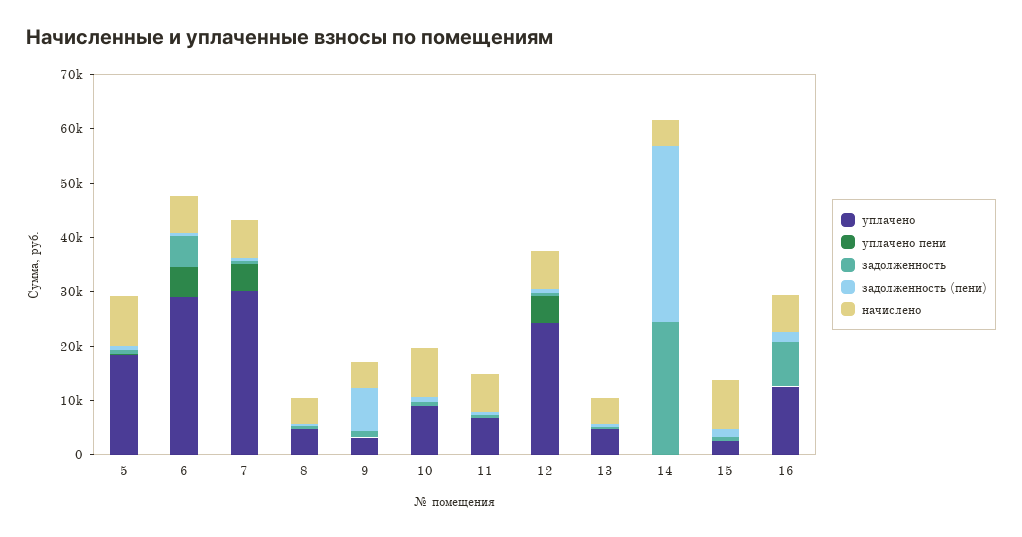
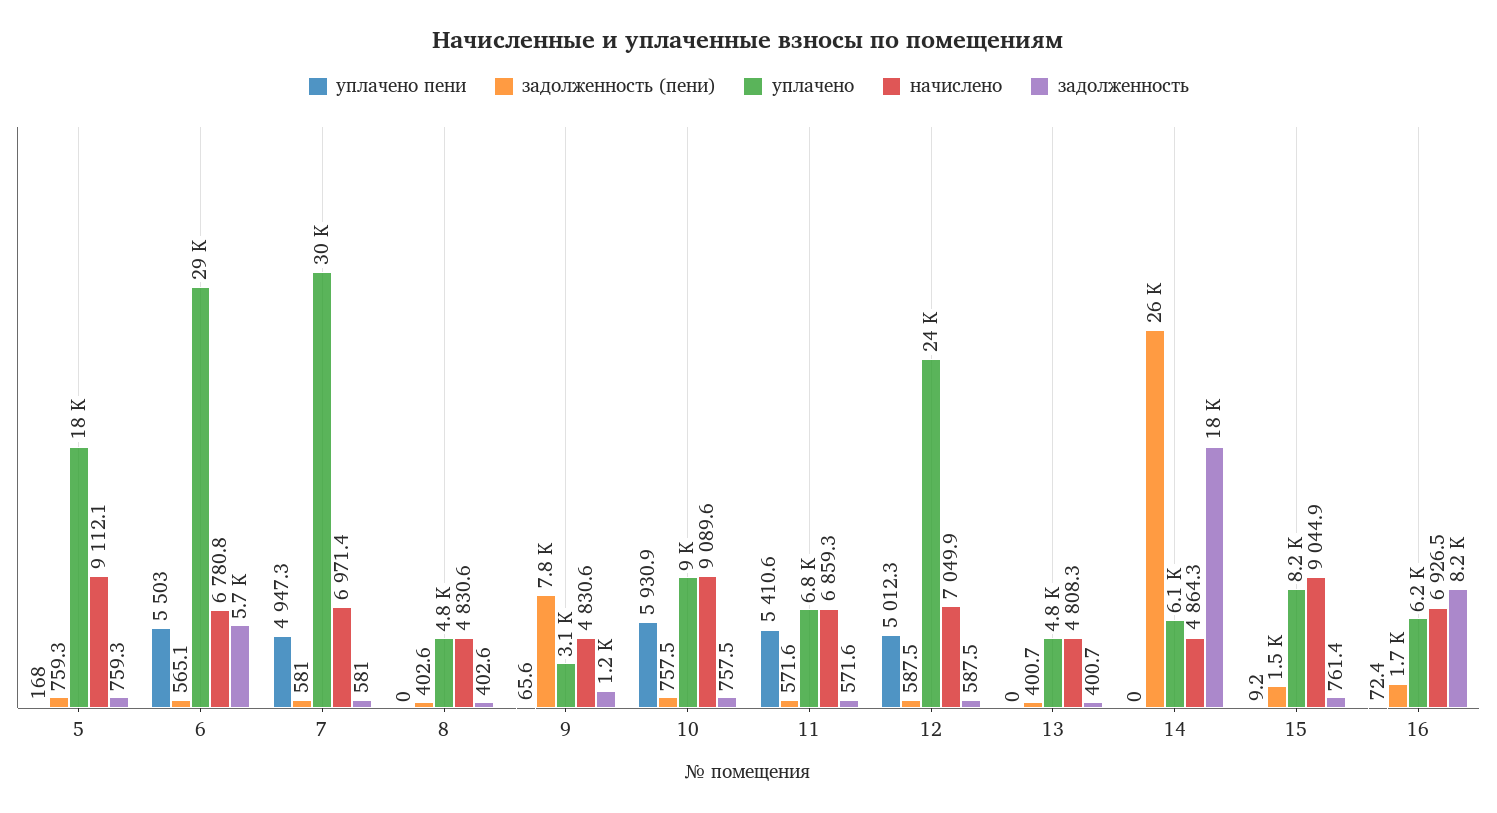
уплачено пени, 10: 0 -> 5930.9
уплачено пени, 11: 0 -> 5410.6
уплачено, 14: 0 -> 6100
задолженность, 14: 24000 -> 18000
задолженность (пени), 14: 32000 -> 26000
уплачено, 15: 2000 -> 8200
уплачено, 16: 12000 -> 6200

